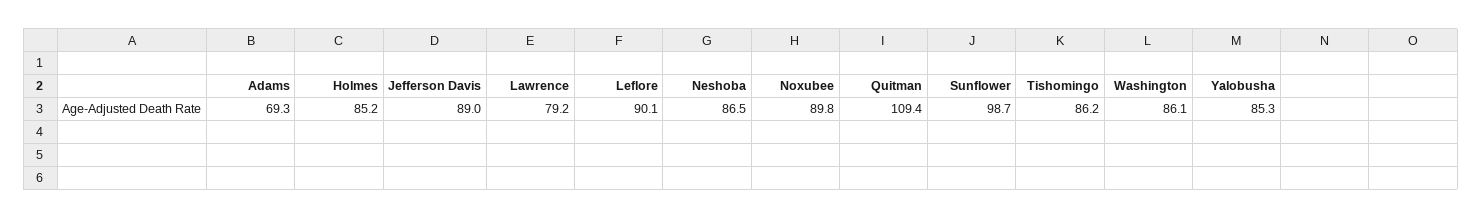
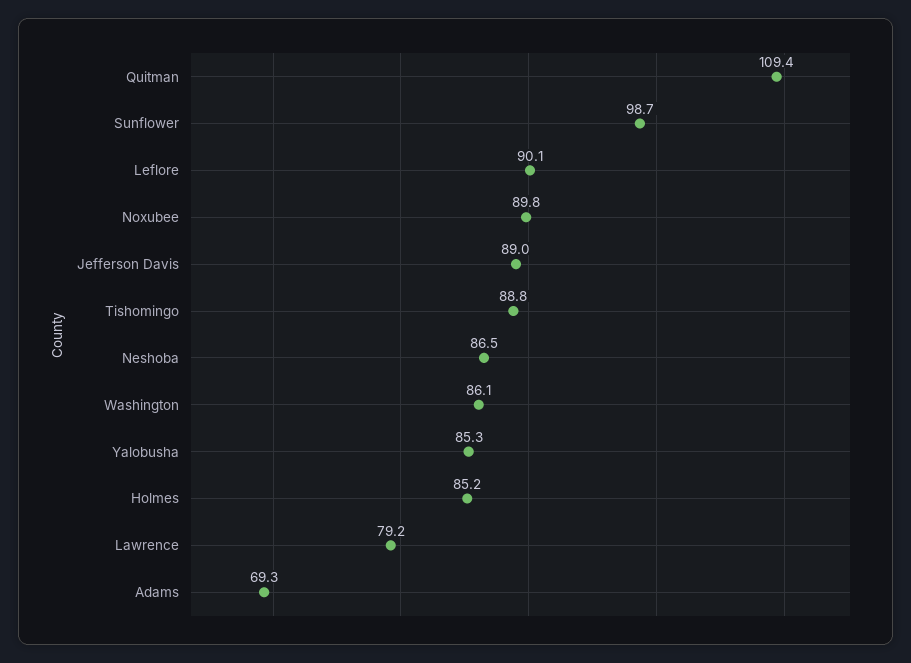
Tishomingo: 86.2 -> 88.8

